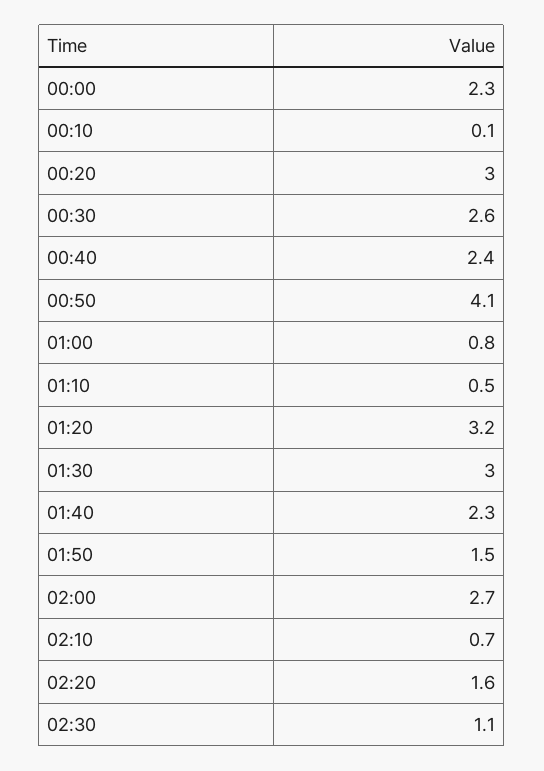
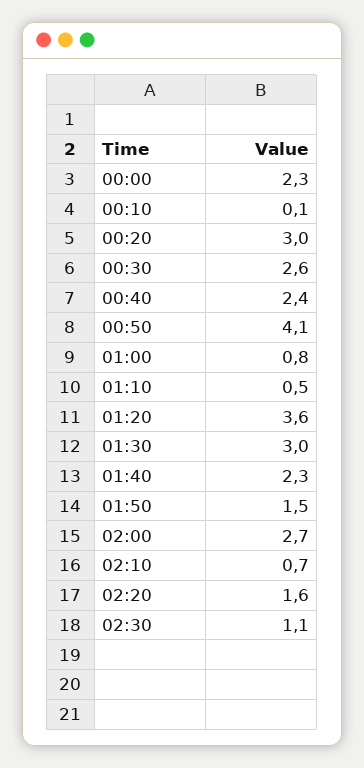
01:20: 3.2 -> 3.6

